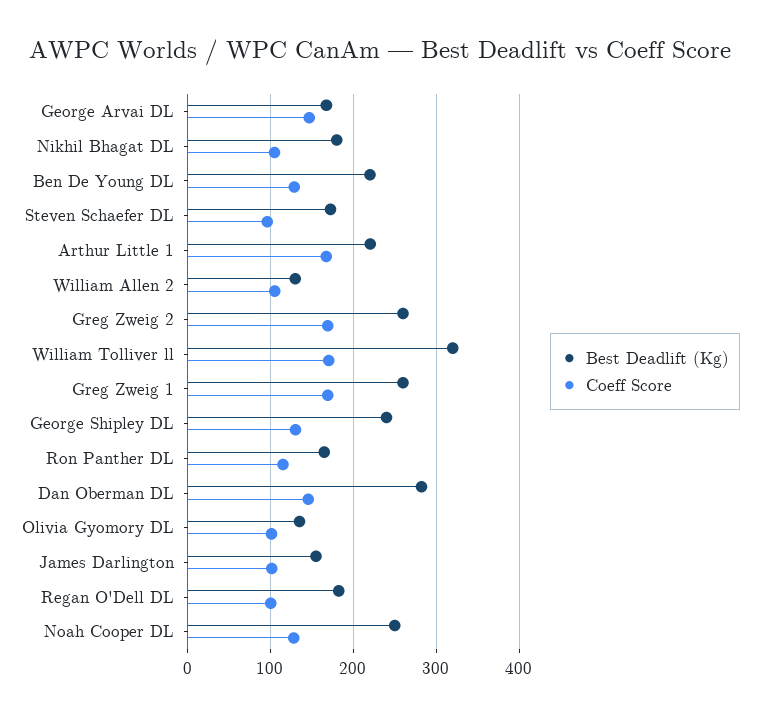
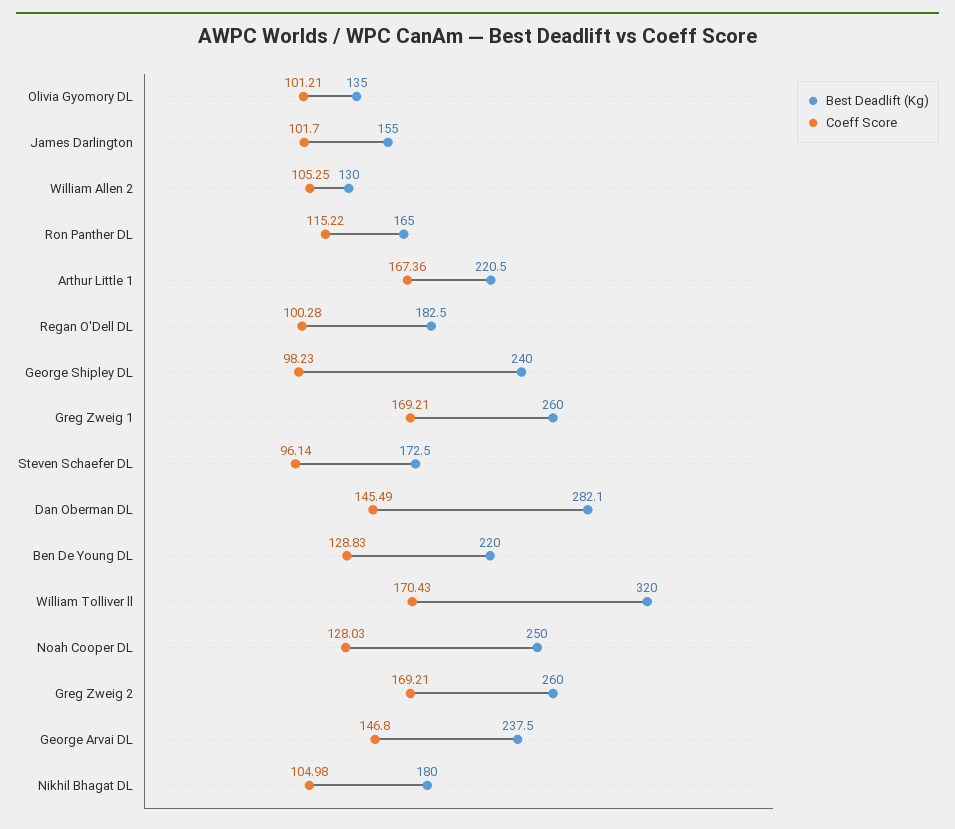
Best Deadlift (Kg), George Arvai DL: 170 -> 237.5
Coeff Score, George Shipley DL: 130 -> 98.23

